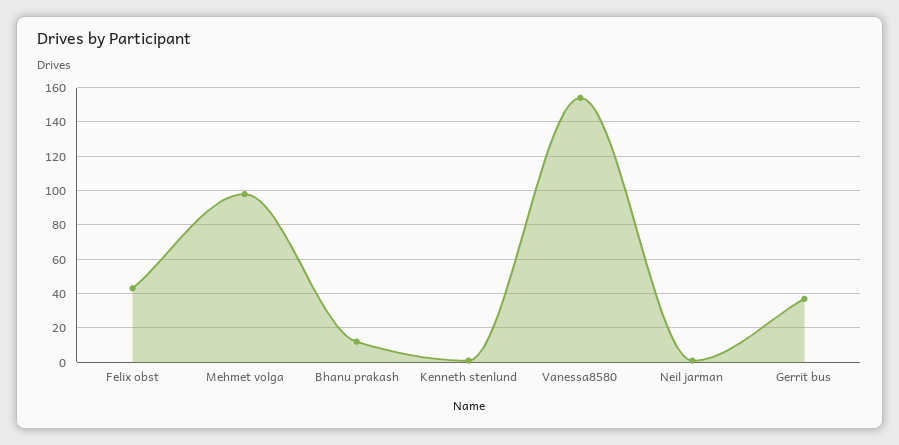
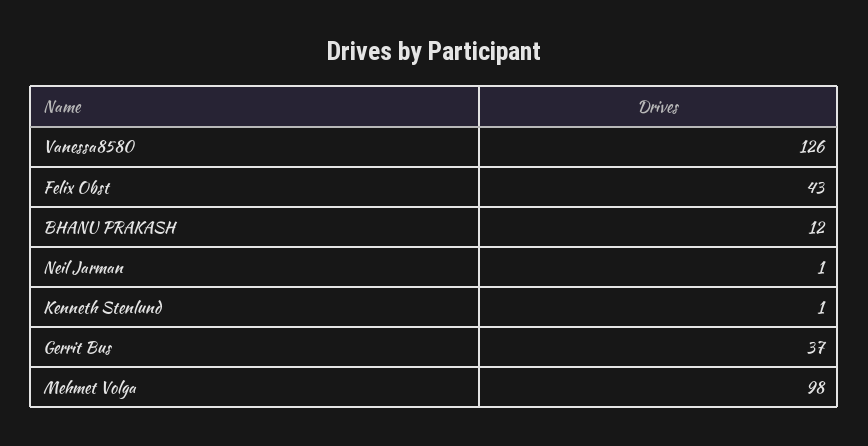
Vanessa8580: 155 -> 126

